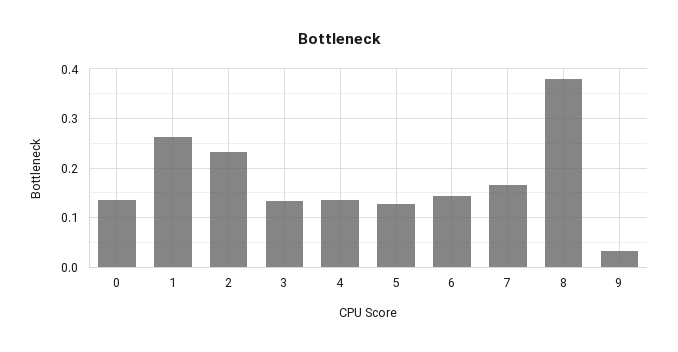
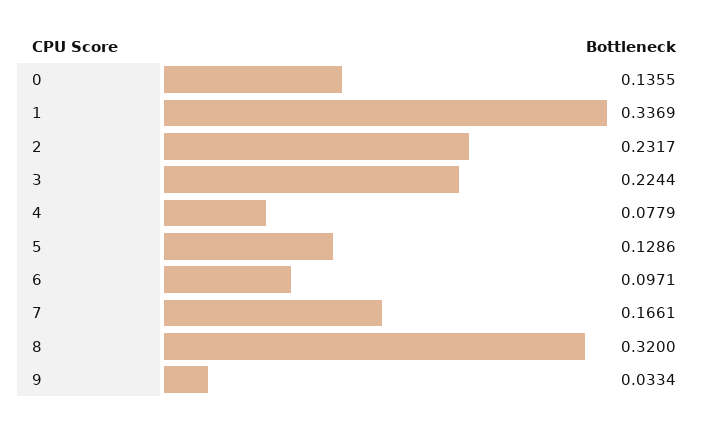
1: 0.26 -> 0.3369
3: 0.14 -> 0.2244
4: 0.14 -> 0.0779
6: 0.14 -> 0.0971
8: 0.38 -> 0.32

